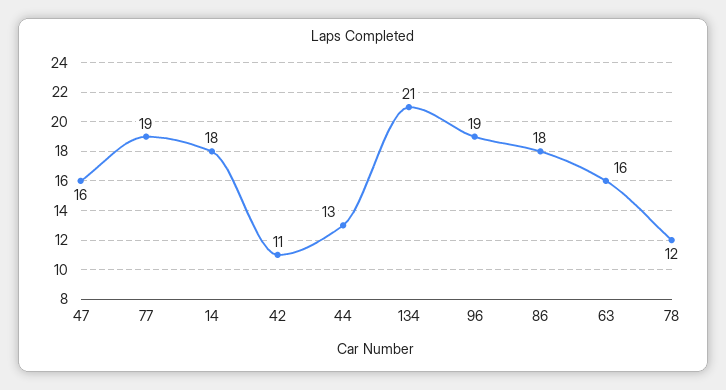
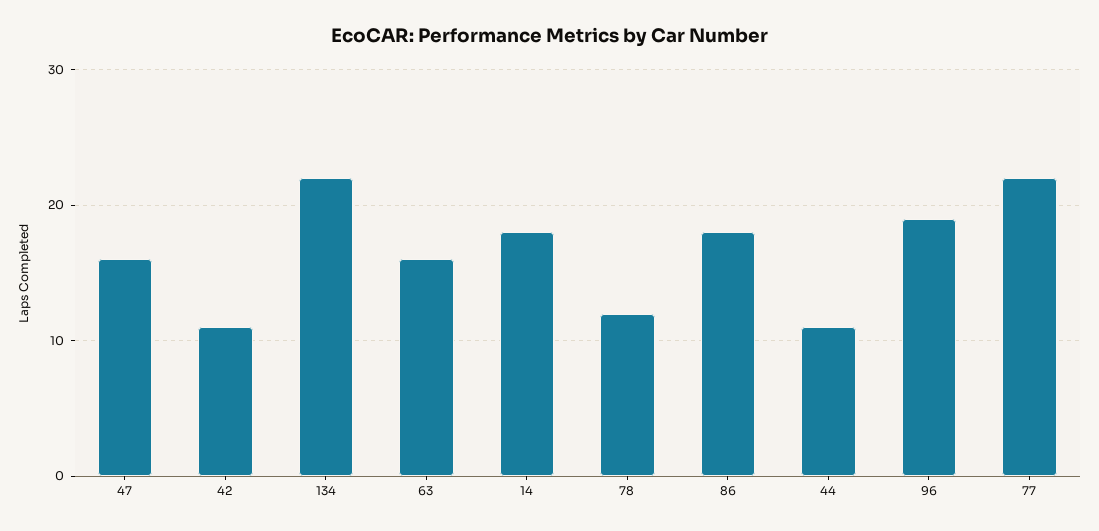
77: 19 -> 22
44: 13 -> 11
134: 21 -> 22

